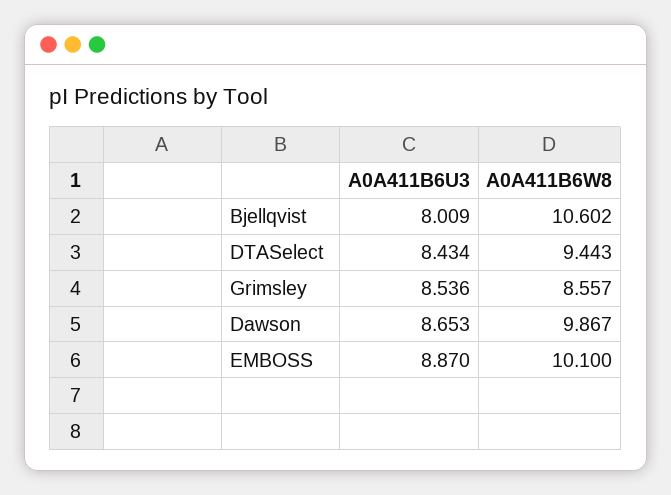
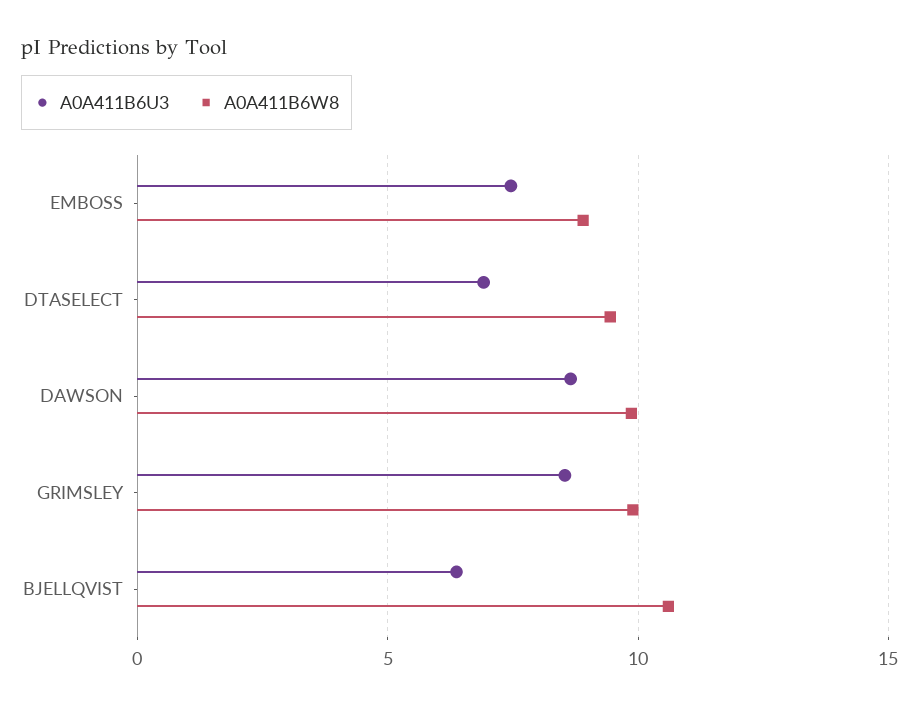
A0A411B6U3, Bjellqvist: 8.009 -> 6.5
A0A411B6U3, DTASelect: 8.434 -> 7
A0A411B6W8, Grimsley: 8.557 -> 10
A0A411B6U3, EMBOSS: 8.87 -> 7.5
A0A411B6W8, EMBOSS: 10.1 -> 9

